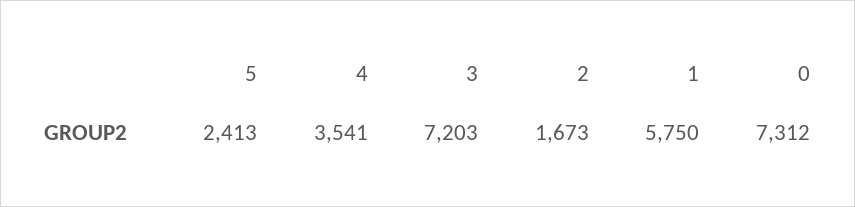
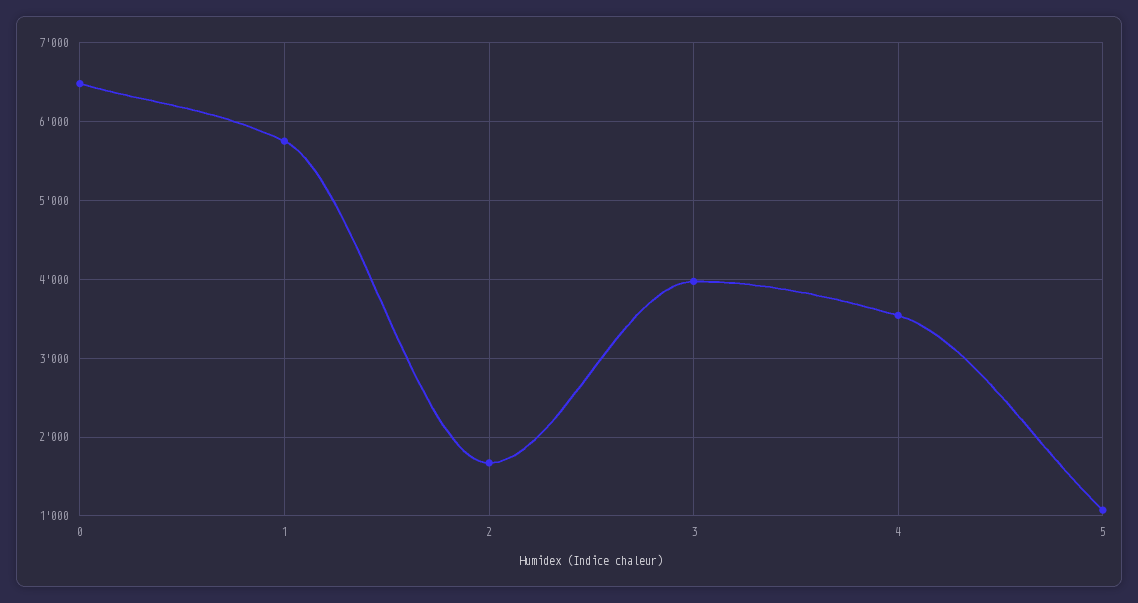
5: 2413 -> 1100
3: 7203 -> 4000
0: 7312 -> 6500

